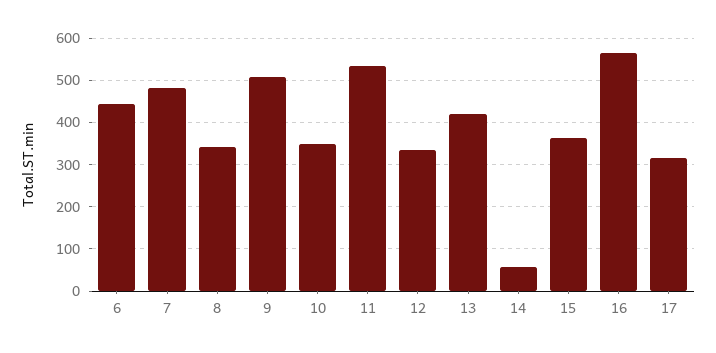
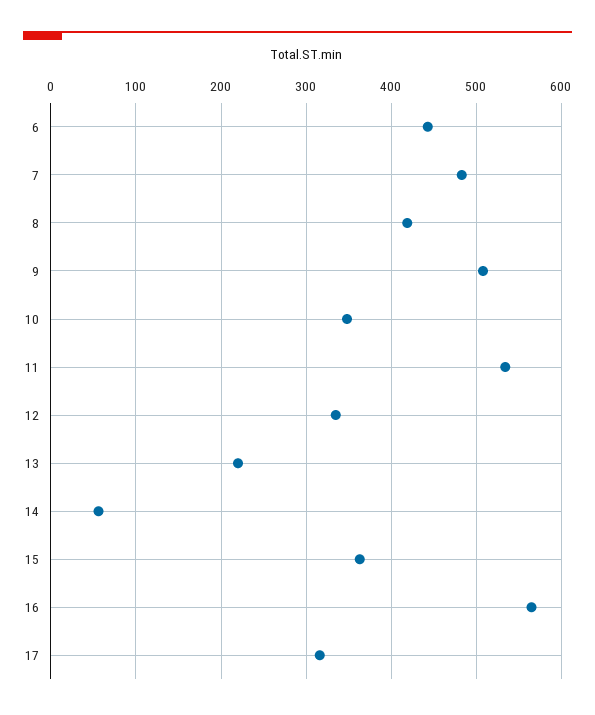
8: 340 -> 420
13: 420 -> 220

